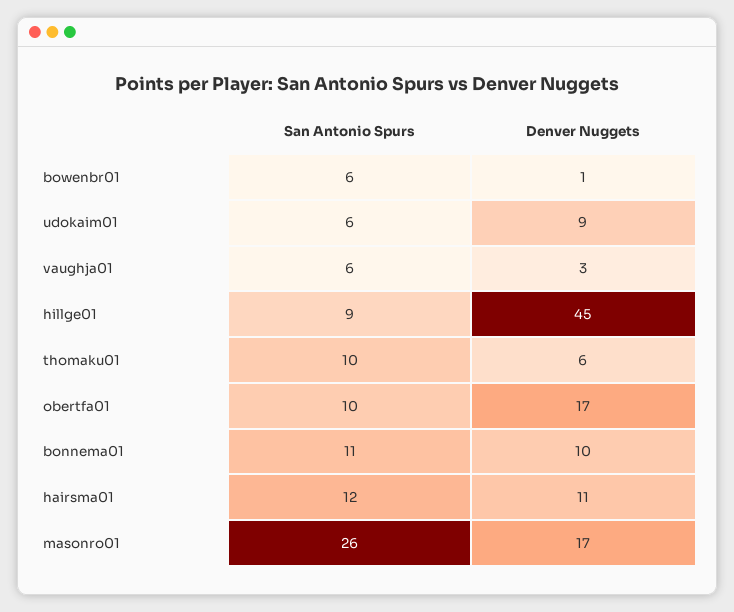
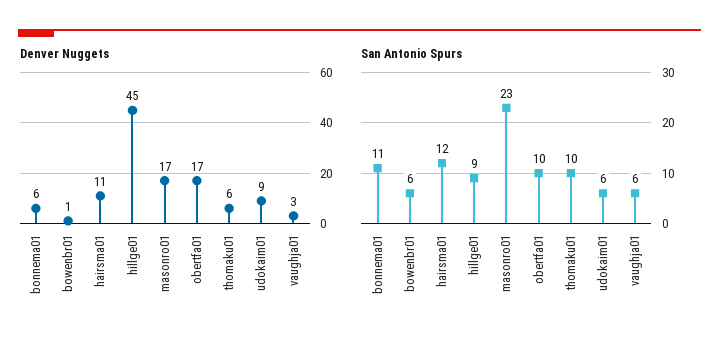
Denver Nuggets, bonnema01: 10 -> 6
San Antonio Spurs, masonro01: 26 -> 23

